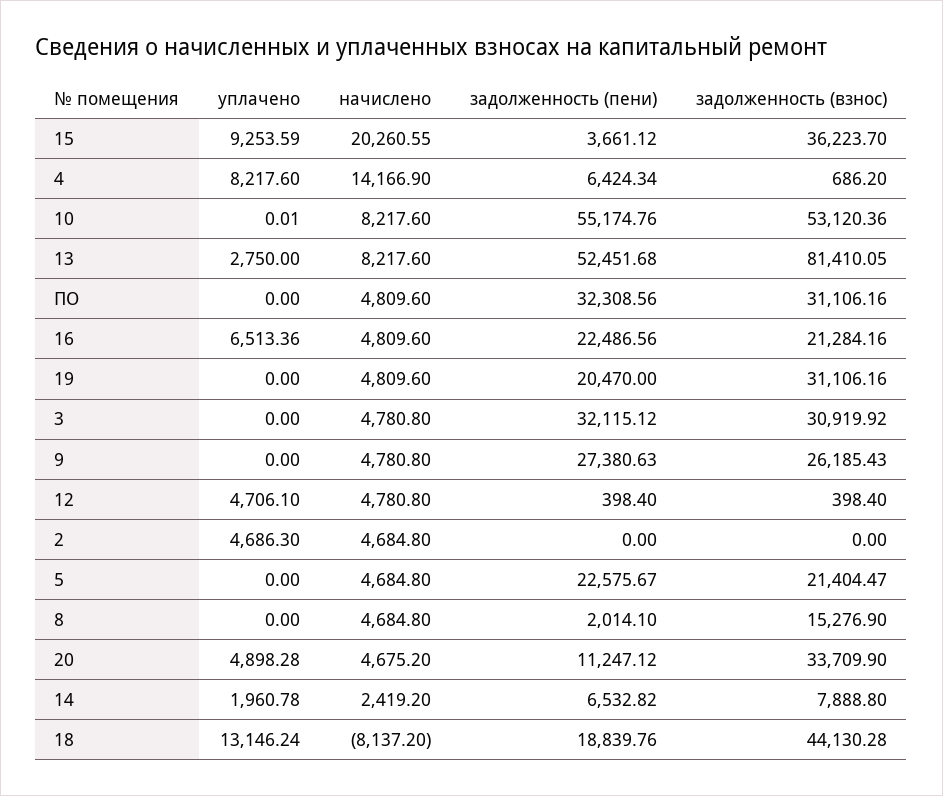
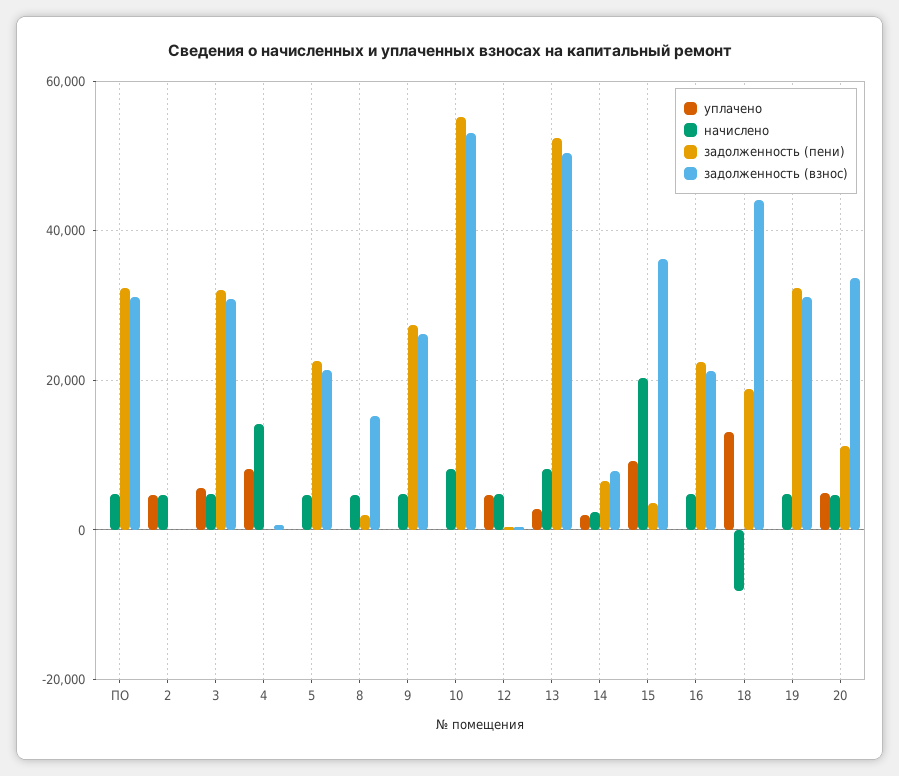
задолженность (пени), 4: 6424.34 -> 0
задолженность (взнос), 13: 81410.05 -> 50000
уплачено, 16: 6513.36 -> 0
задолженность (пени), 19: 20470 -> 32000
уплачено, 3: 0 -> 6000

